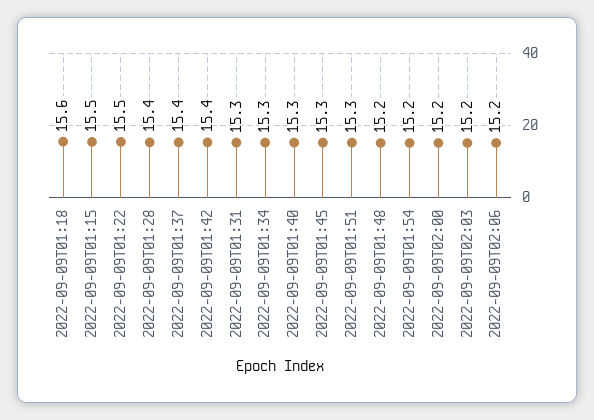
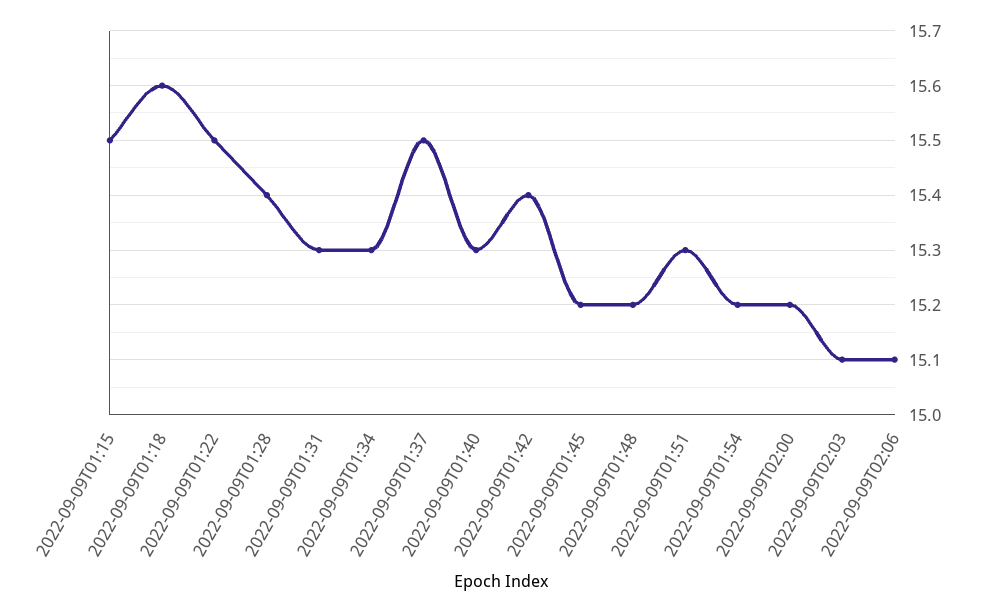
2022-09-09T01:37: 15.4 -> 15.5
2022-09-09T01:45: 15.3 -> 15.2
2022-09-09T02:03: 15.2 -> 15.1
2022-09-09T02:06: 15.2 -> 15.1

